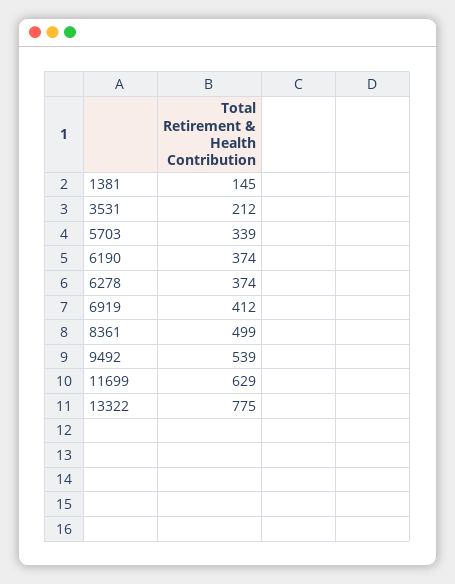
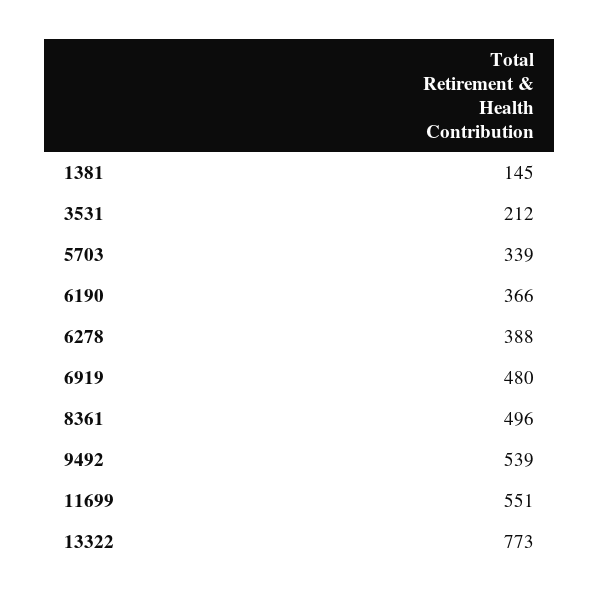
6190: 374 -> 366
6278: 374 -> 388
6919: 412 -> 480
8361: 499 -> 496
11699: 629 -> 551
13322: 775 -> 773

